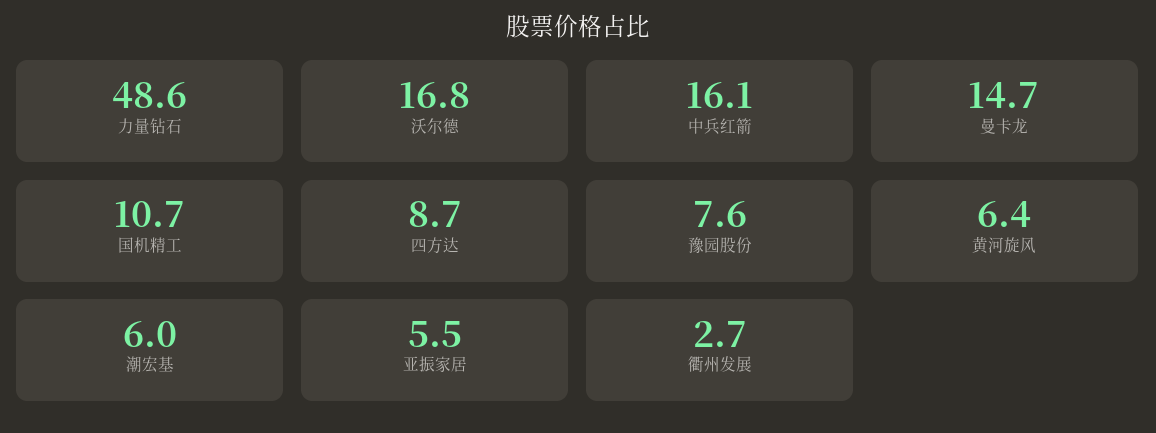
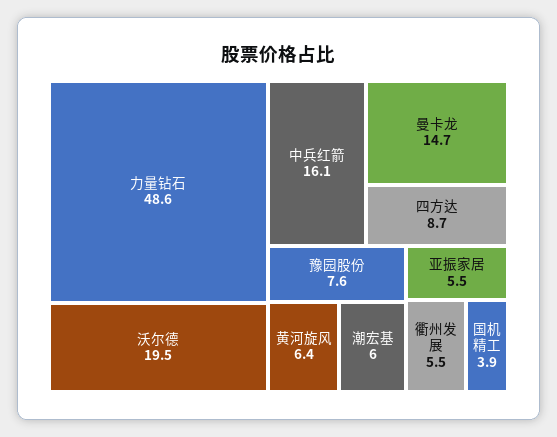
沃尔德: 16.8 -> 19.5
国机精工: 10.7 -> 3.9
衢州发展: 2.7 -> 5.5

